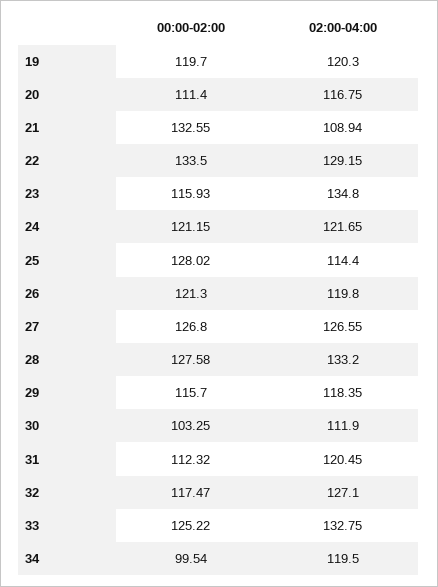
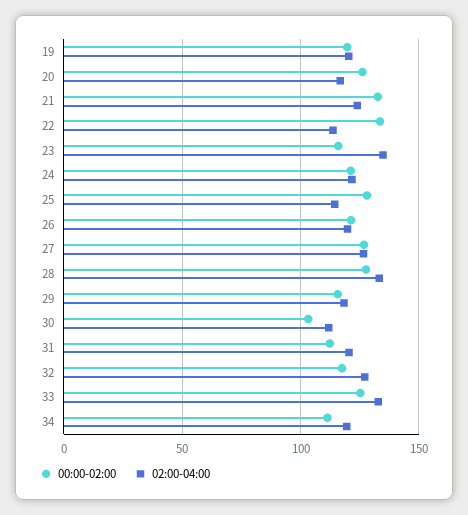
00:00-02:00, 20: 111.4 -> 125
02:00-04:00, 21: 108.94 -> 125
02:00-04:00, 22: 129.15 -> 115
00:00-02:00, 34: 99.54 -> 110

